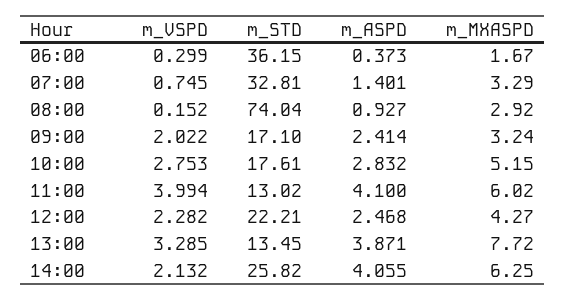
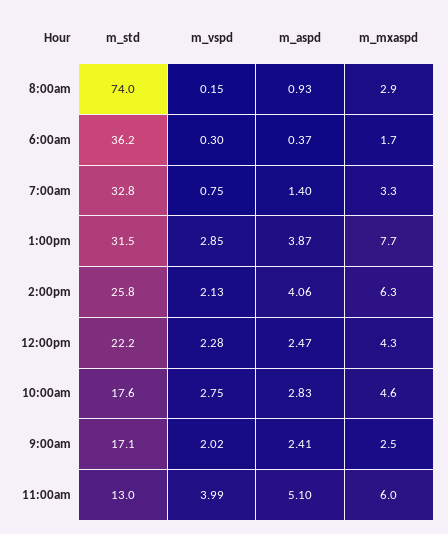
m_MXASPD, 09:00: 3.24 -> 2.5
m_MXASPD, 10:00: 5.15 -> 4.6
m_ASPD, 11:00: 4.1 -> 5.1
m_VSPD, 13:00: 3.285 -> 2.85
m_STD, 13:00: 13.45 -> 31.5

